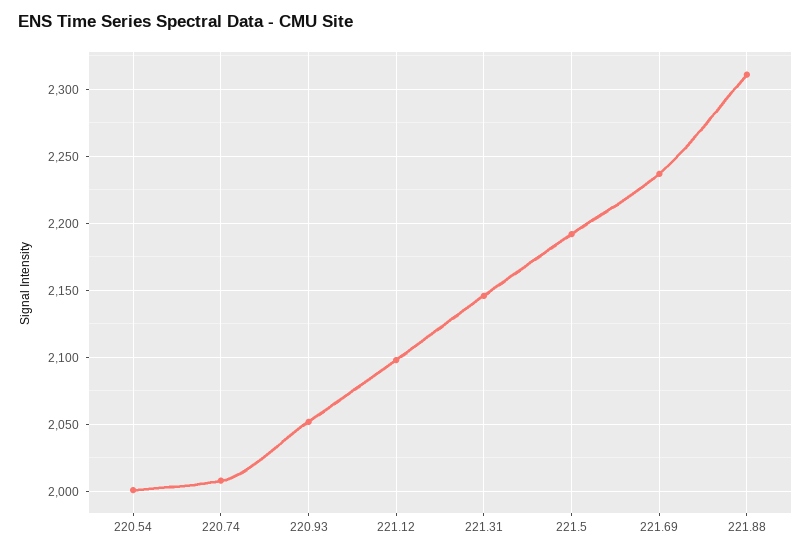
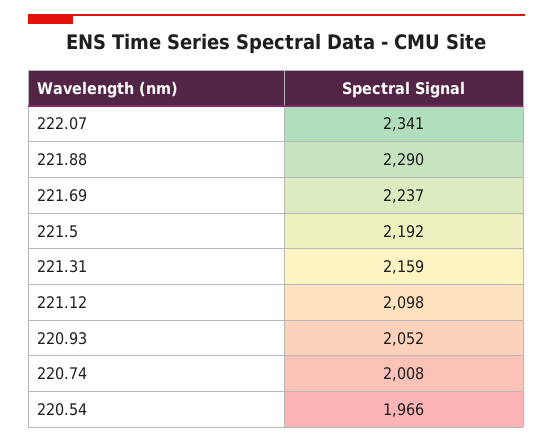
220.54: 2000 -> 1966
221.31: 2145 -> 2159
221.88: 2310 -> 2290
222.07: none -> 2341

